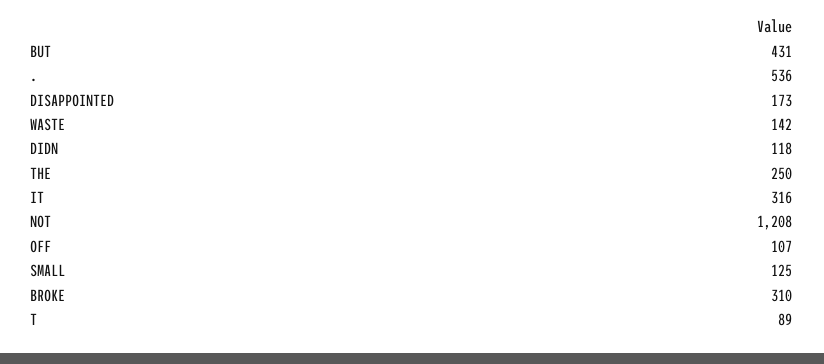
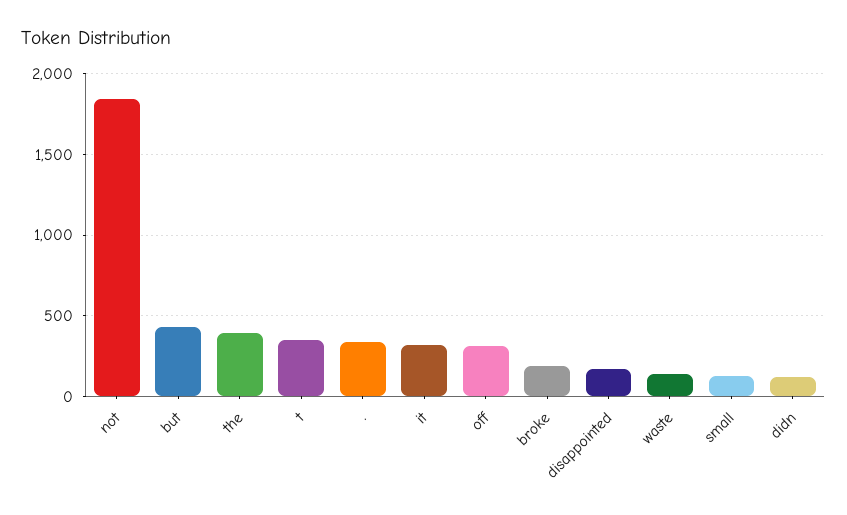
.: 536 -> 350
THE: 250 -> 400
NOT: 1208 -> 1850
OFF: 107 -> 300
BROKE: 310 -> 200
T: 89 -> 350

